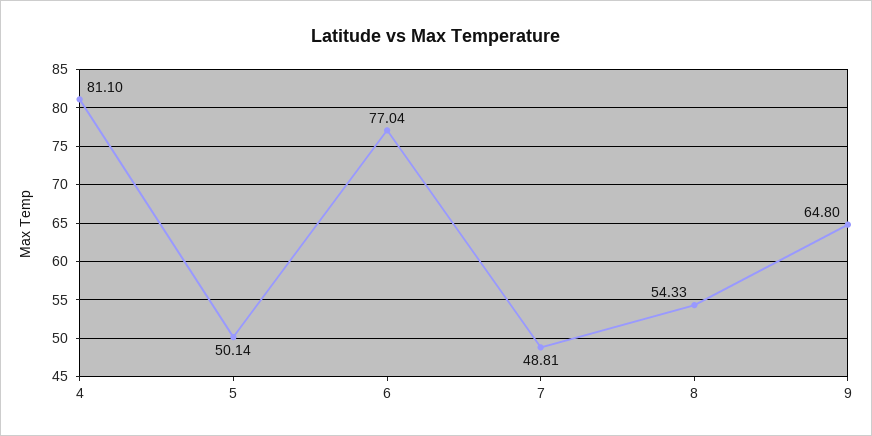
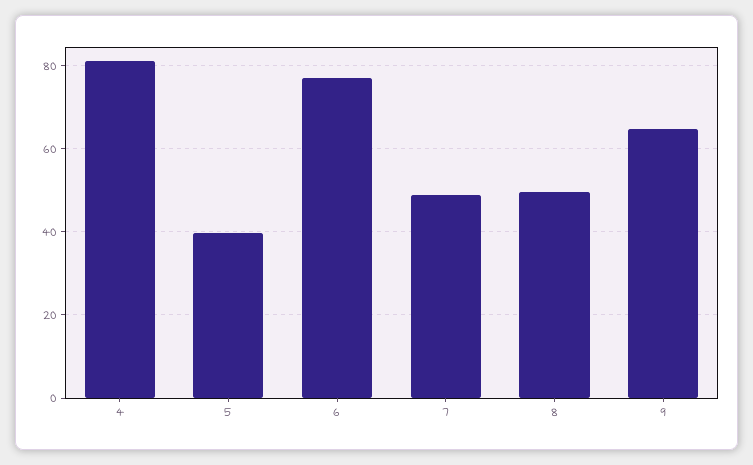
5: 50.14 -> 40
8: 54.33 -> 50

